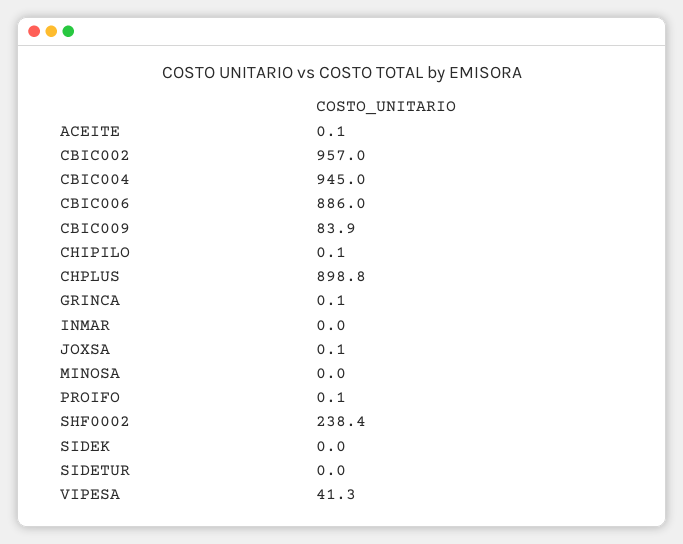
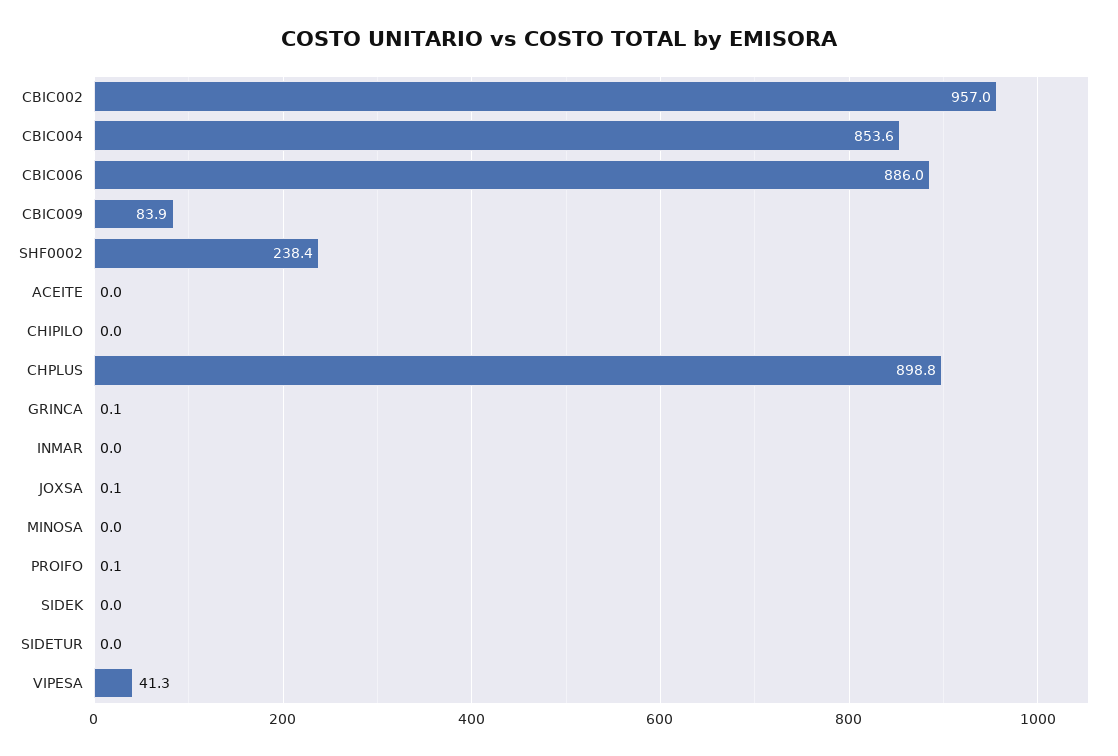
ACEITE: 0.1 -> 0
CBIC004: 945 -> 853.6
CHIPILO: 0.1 -> 0

